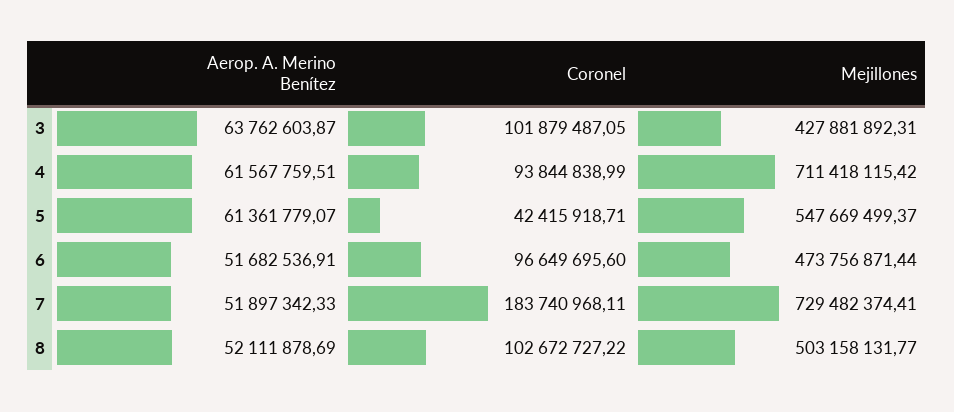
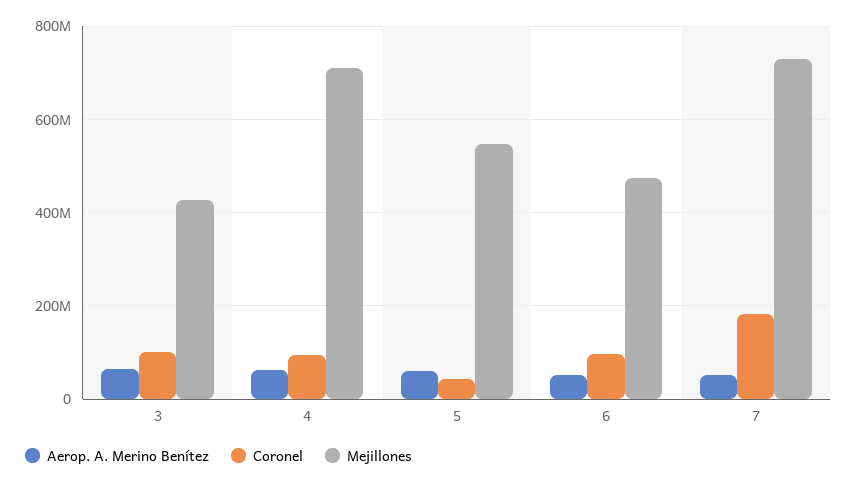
Aerop. A. Merino Benítez, 8: 52111878.69 -> none
Coronel, 8: 102672727.22 -> none
Mejillones, 8: 503158131.77 -> none

